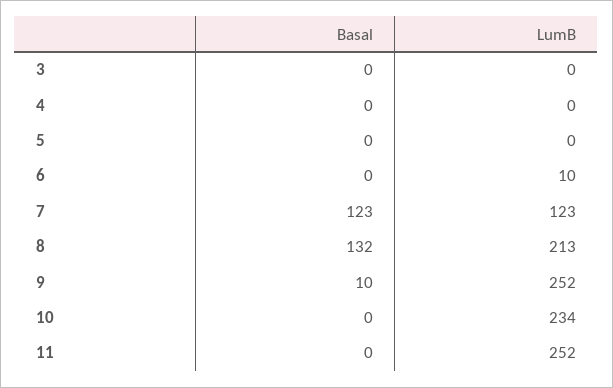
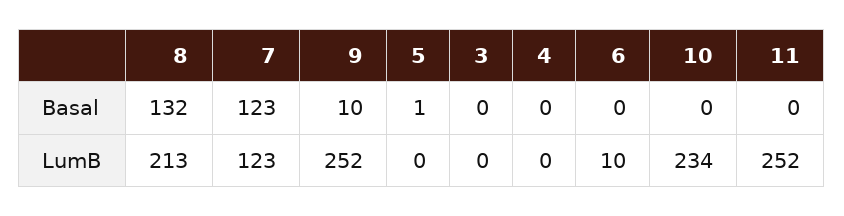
Basal, 5: 0 -> 1

